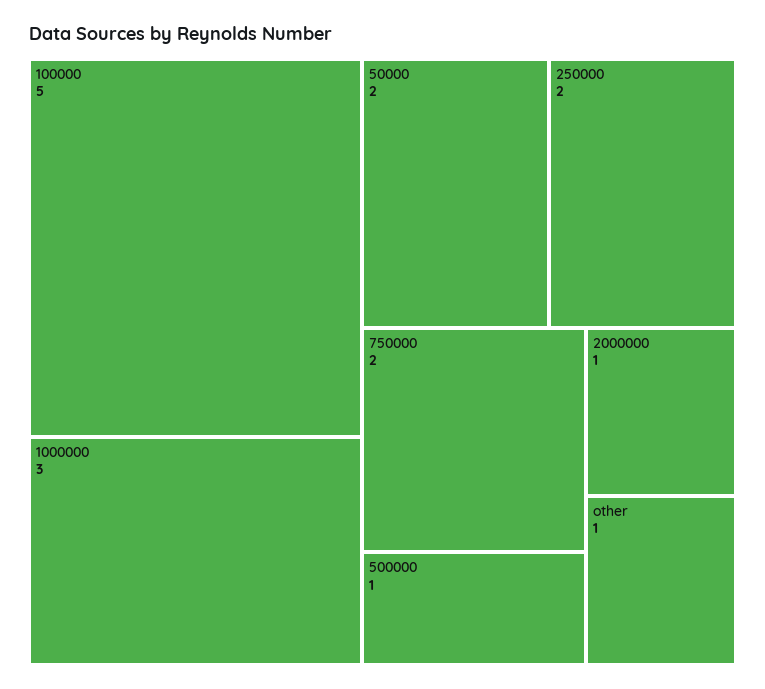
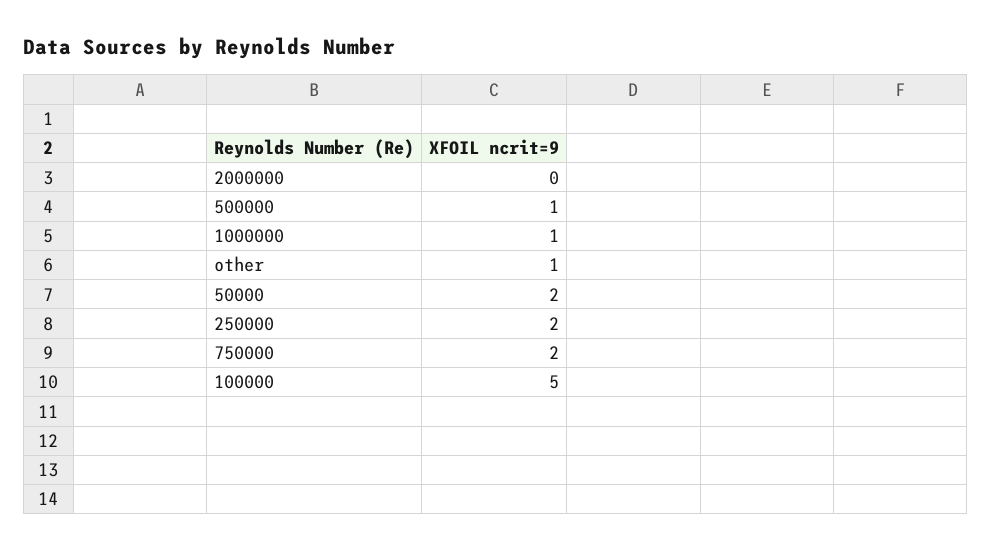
1000000: 3 -> 1
2000000: 1 -> 0

